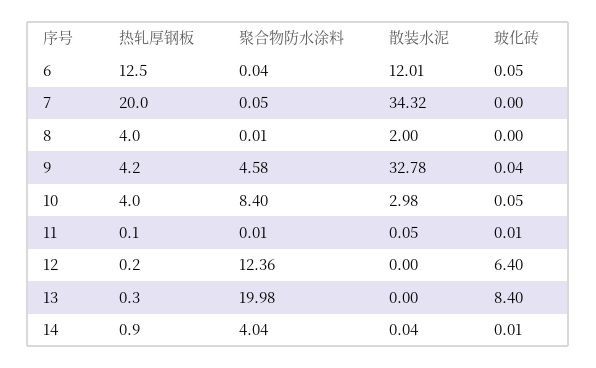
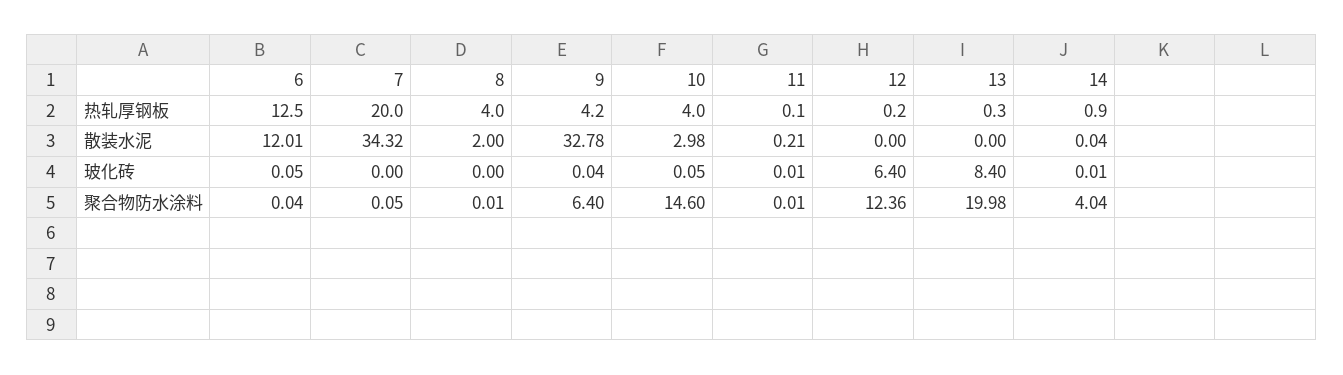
聚合物防水涂料, 9: 4.58 -> 6.4
聚合物防水涂料, 10: 8.4 -> 14.6
散装水泥, 11: 0.05 -> 0.21

